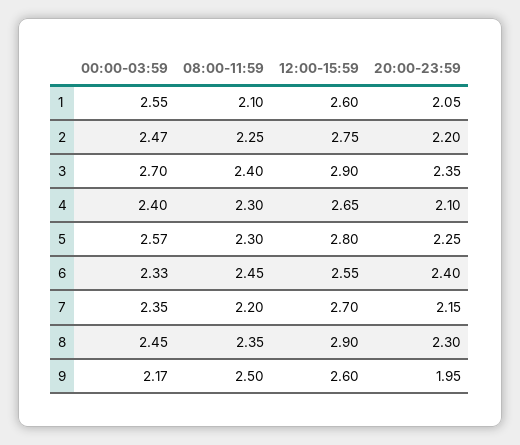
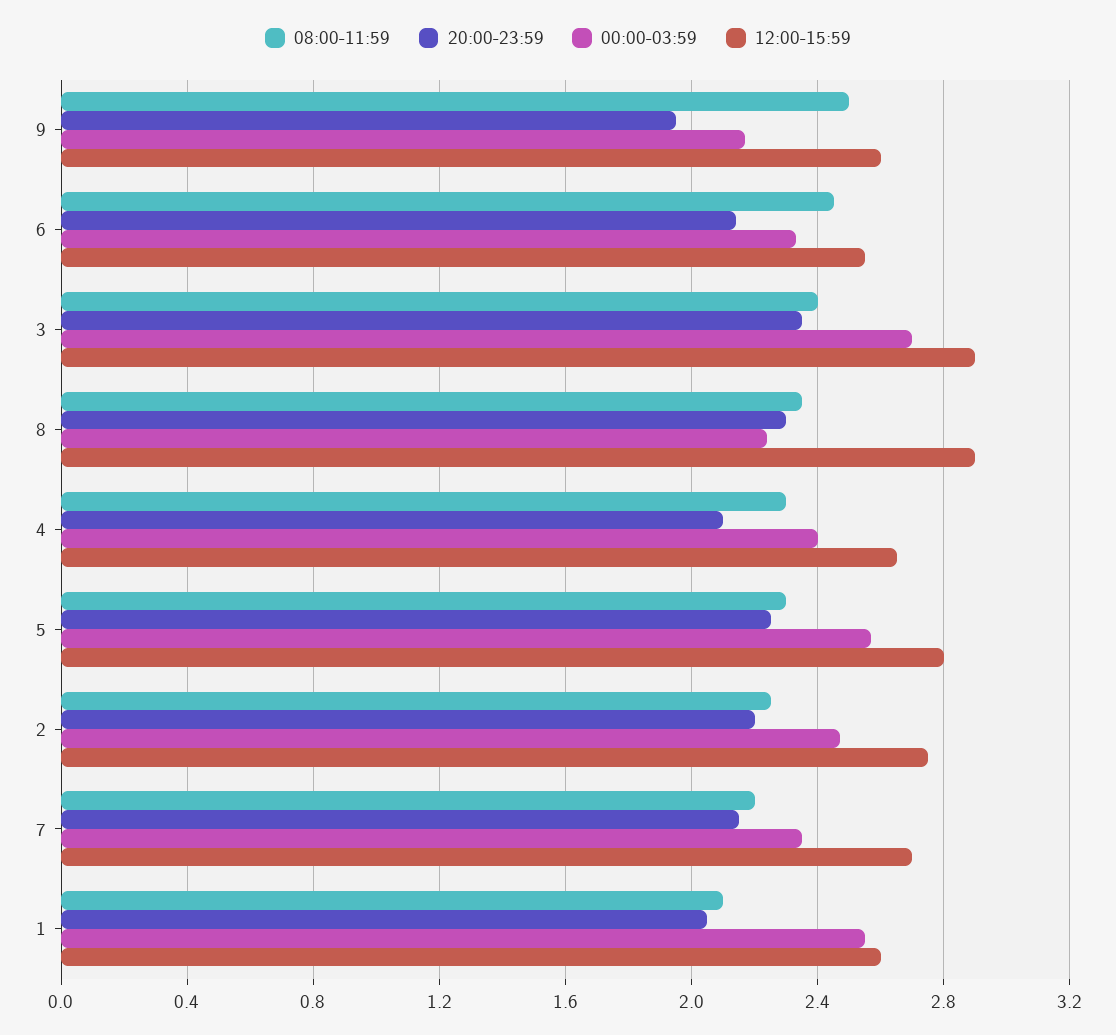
20:00-23:59, 6: 2.4 -> 2.15
00:00-03:59, 8: 2.45 -> 2.25

